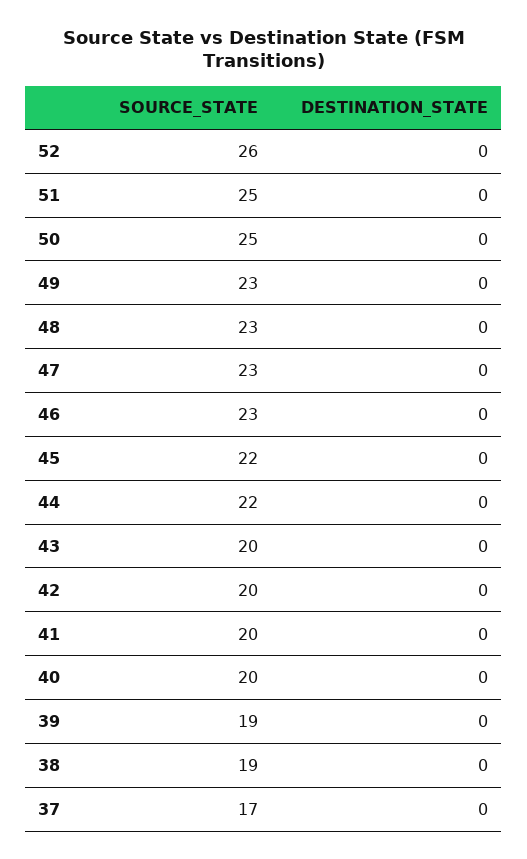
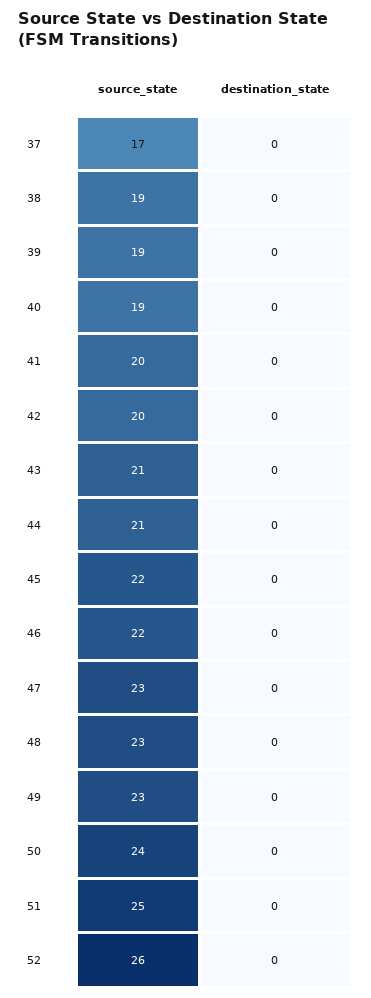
SOURCE_STATE, 50: 25 -> 24
SOURCE_STATE, 46: 23 -> 22
SOURCE_STATE, 44: 22 -> 21
SOURCE_STATE, 43: 20 -> 21
SOURCE_STATE, 40: 20 -> 19

